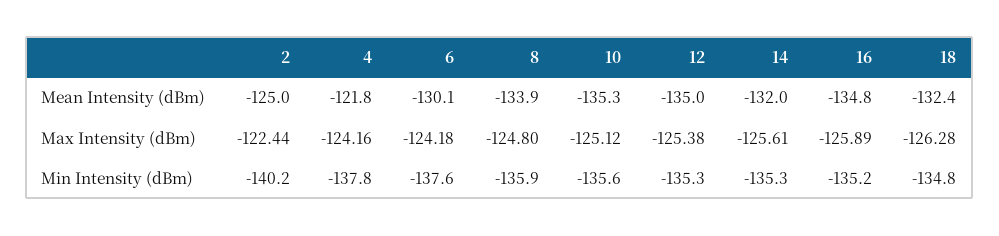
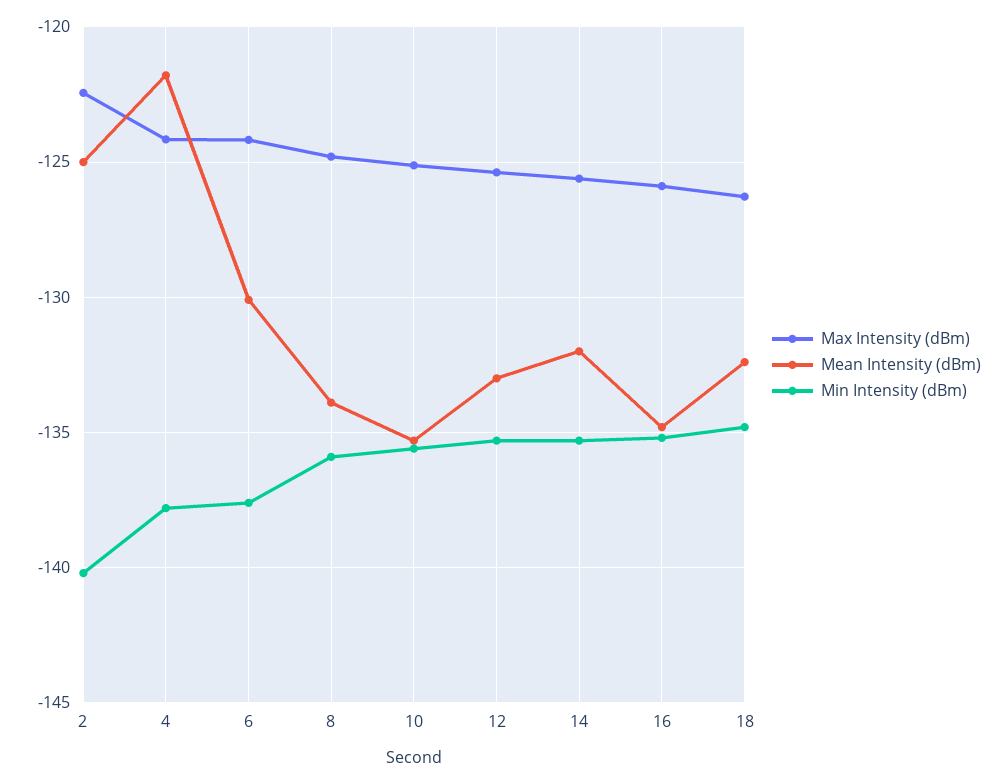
Mean Intensity (dBm), 12: -135 -> -133

